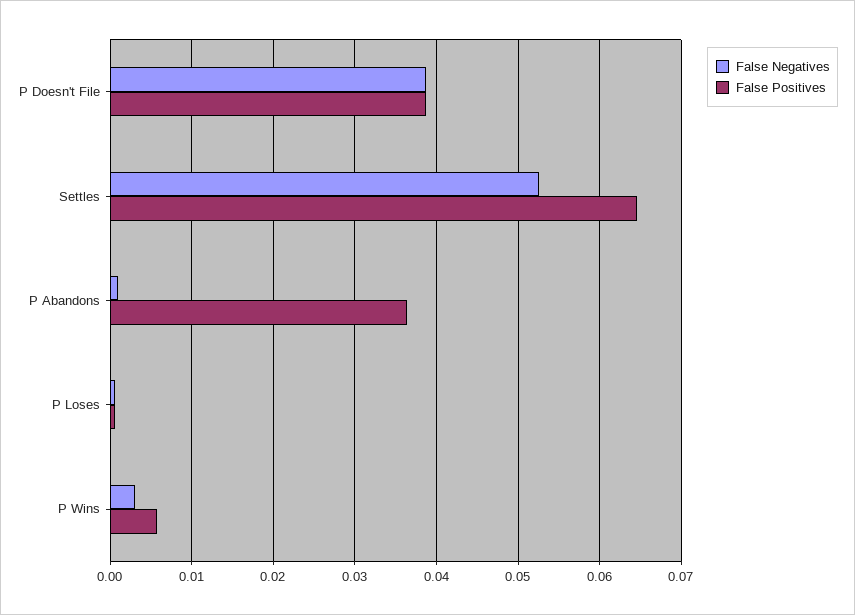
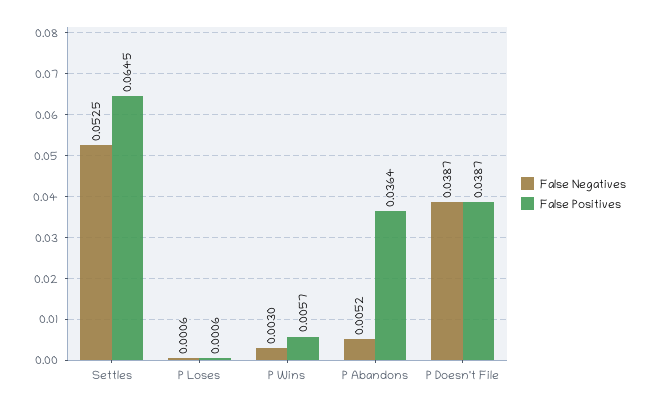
False Negatives, P Abandons: 0.001 -> 0.0052

